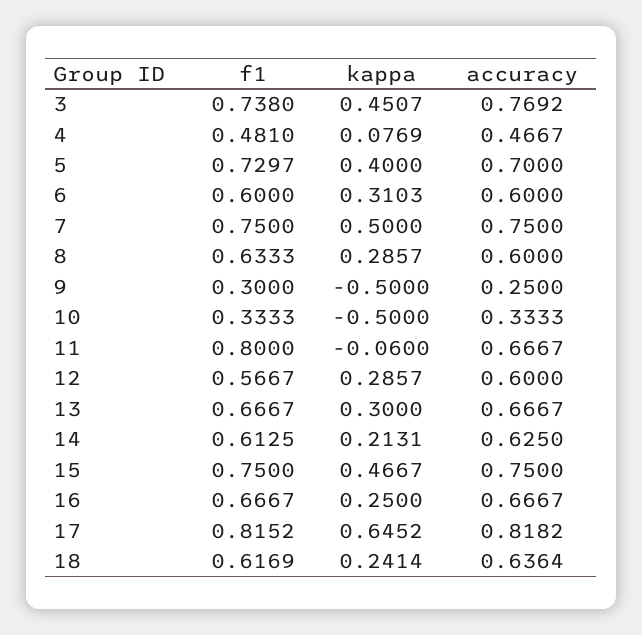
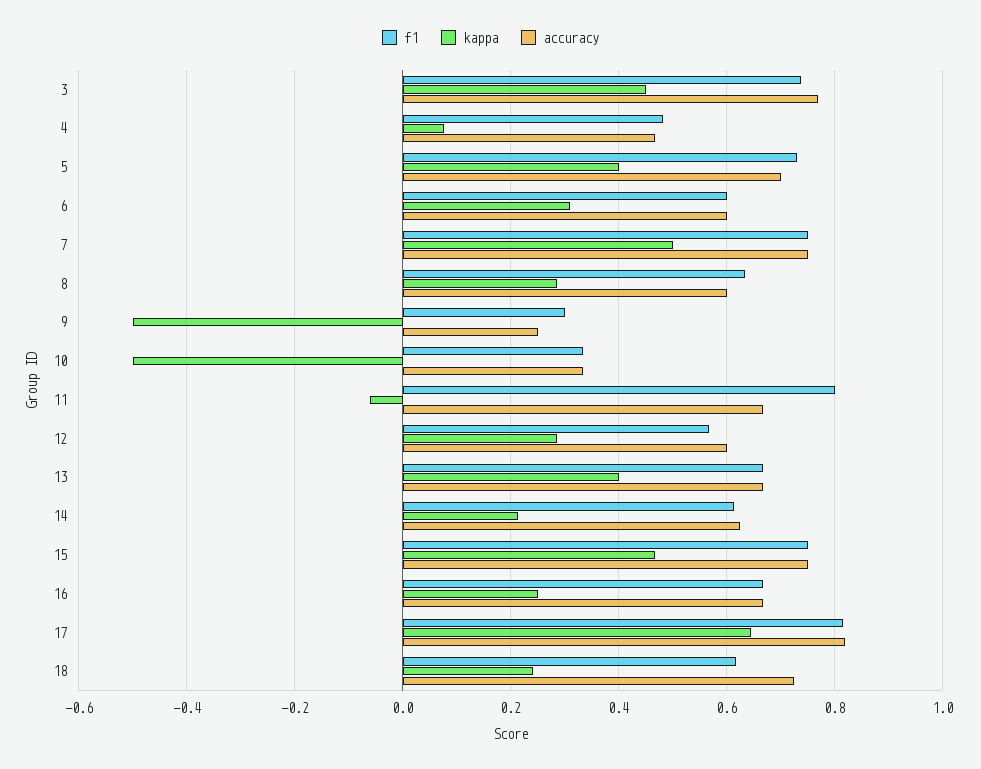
kappa, 13: 0.3 -> 0.4
accuracy, 18: 0.6364 -> 0.72

